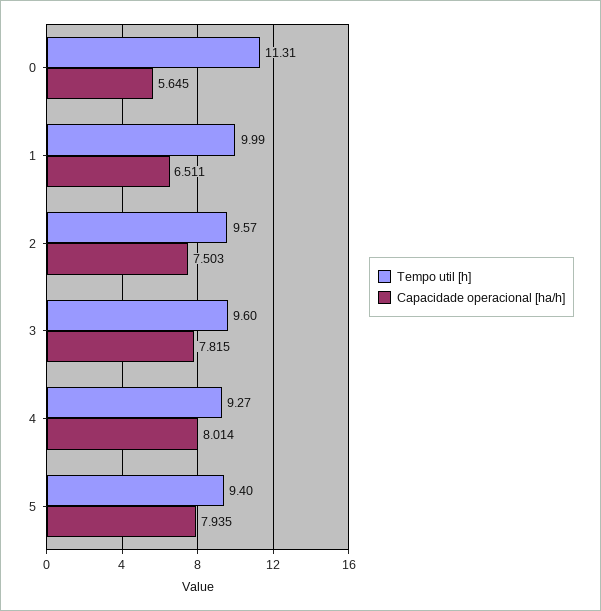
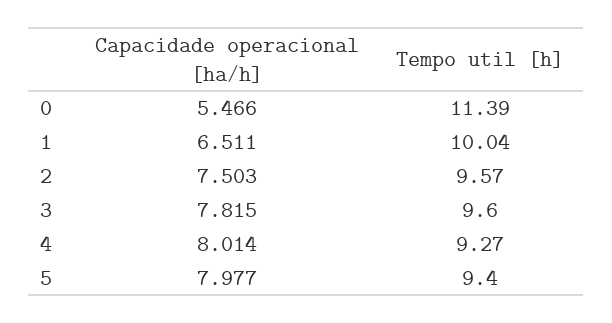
Tempo util [h], 0: 11.31 -> 11.39
Capacidade operacional [ha/h], 0: 5.645 -> 5.466
Tempo util [h], 1: 9.99 -> 10.04
Capacidade operacional [ha/h], 5: 7.935 -> 7.977

